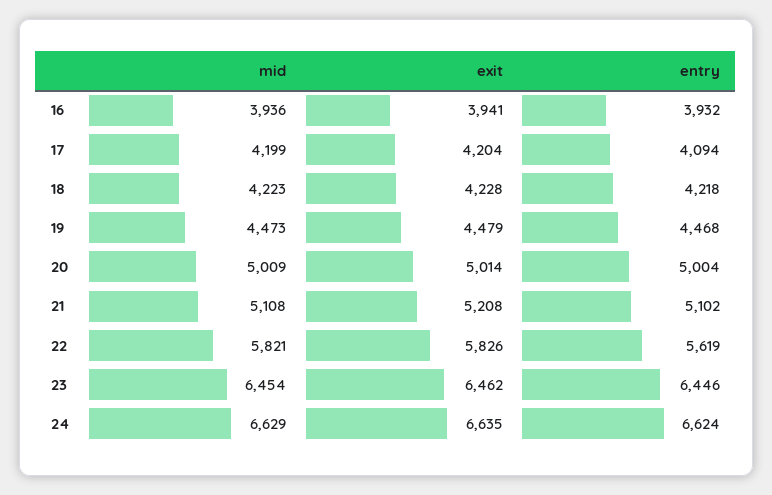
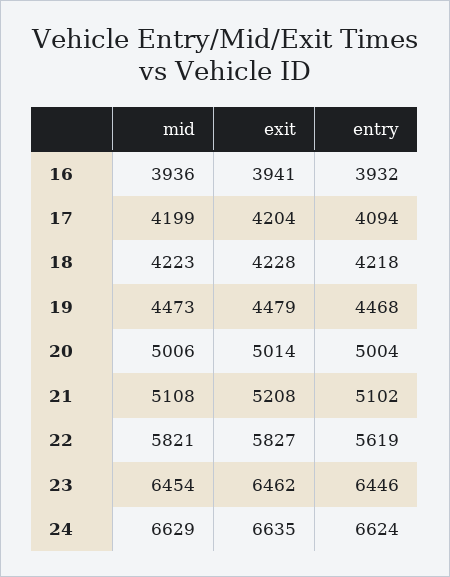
mid, 20: 5009 -> 5006
exit, 22: 5826 -> 5827

